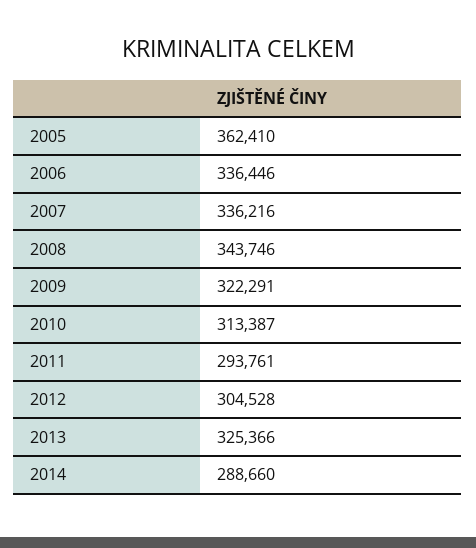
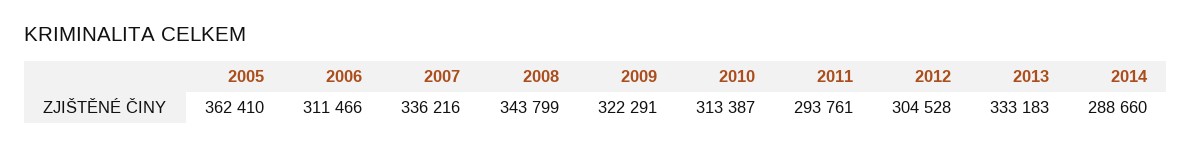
2006: 336446 -> 311466
2008: 343746 -> 343799
2013: 325366 -> 333183

